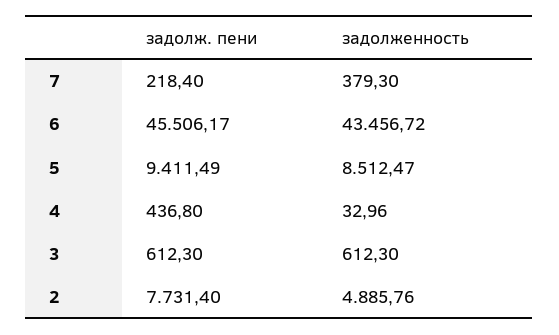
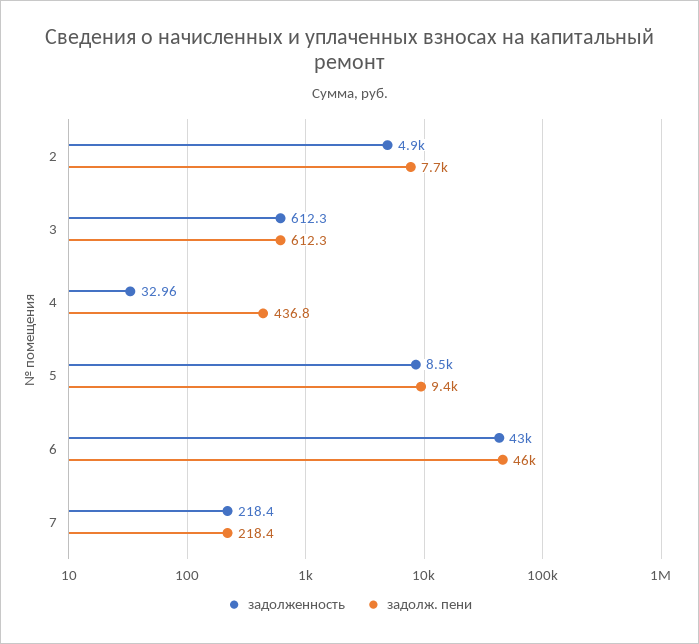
задолженность, 7: 379.3 -> 218.4

